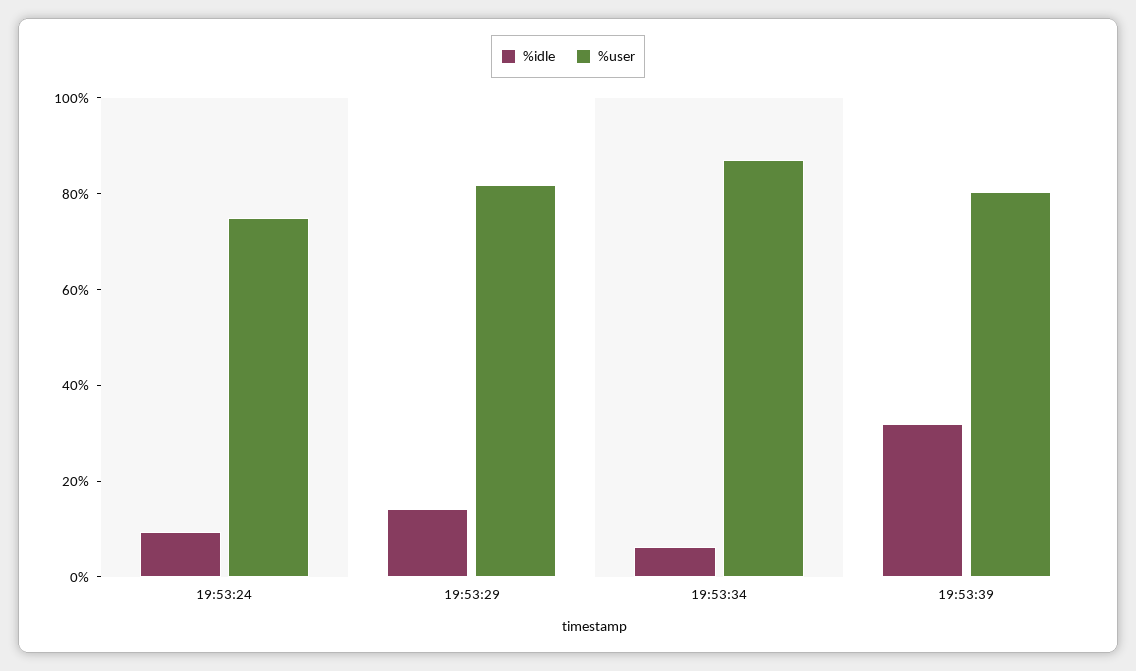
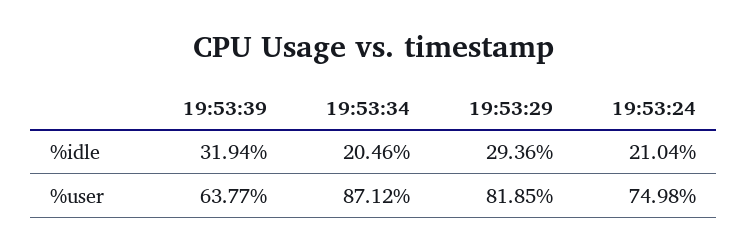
%idle, 19:53:24: 10 -> 21.04
%idle, 19:53:29: 15 -> 29.36
%idle, 19:53:34: 5 -> 20.46
%user, 19:53:39: 80 -> 63.77

